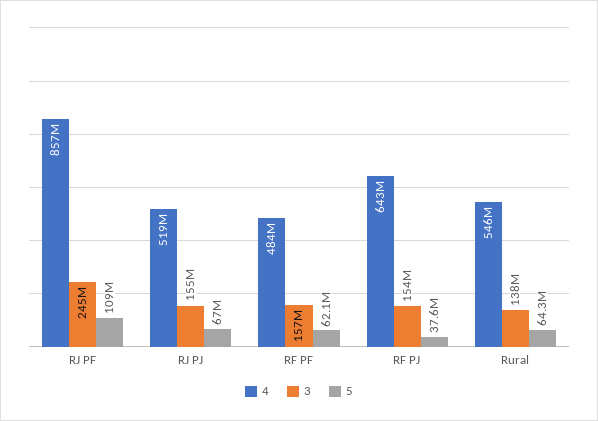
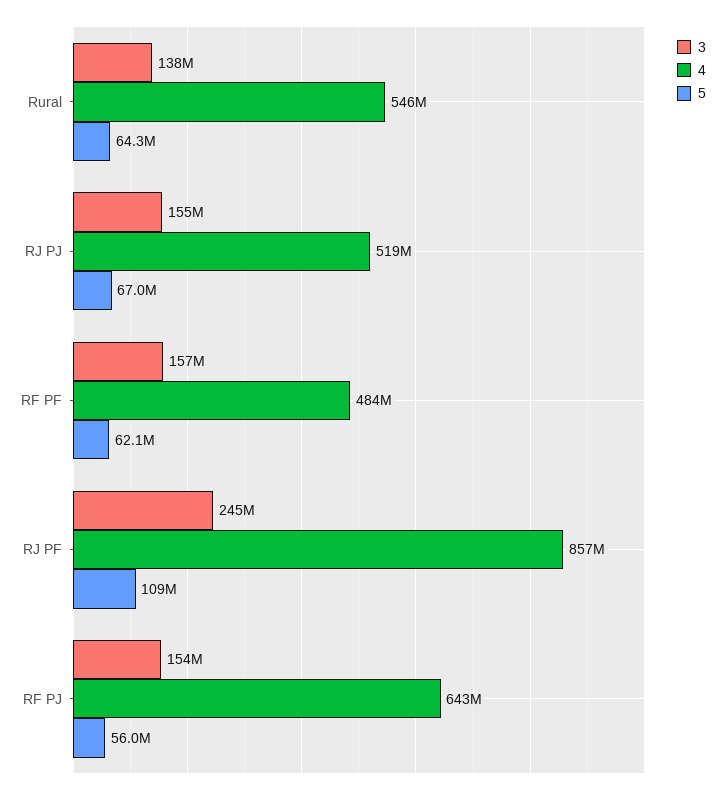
5, RF PJ: 37600000 -> 56000000

